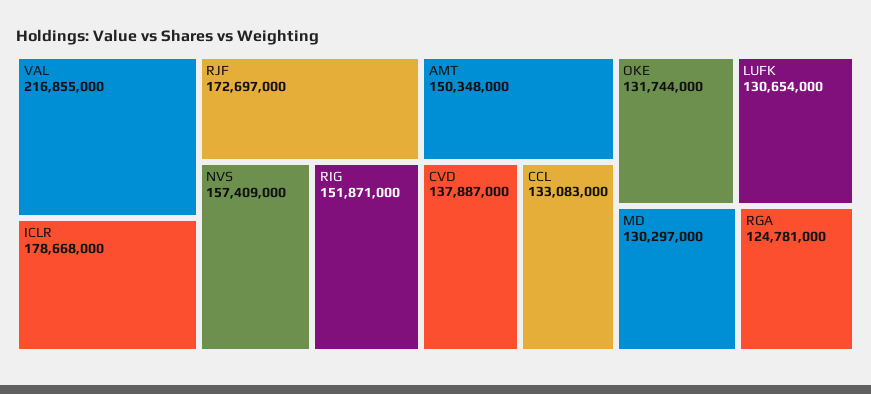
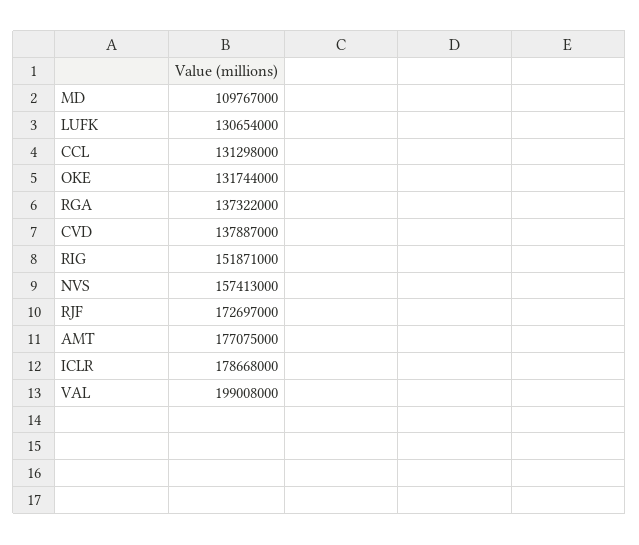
VAL: 216855000 -> 199008000
NVS: 157409000 -> 157413000
AMT: 150348000 -> 177075000
CCL: 133083000 -> 131298000
MD: 130297000 -> 109767000
RGA: 124781000 -> 137322000

